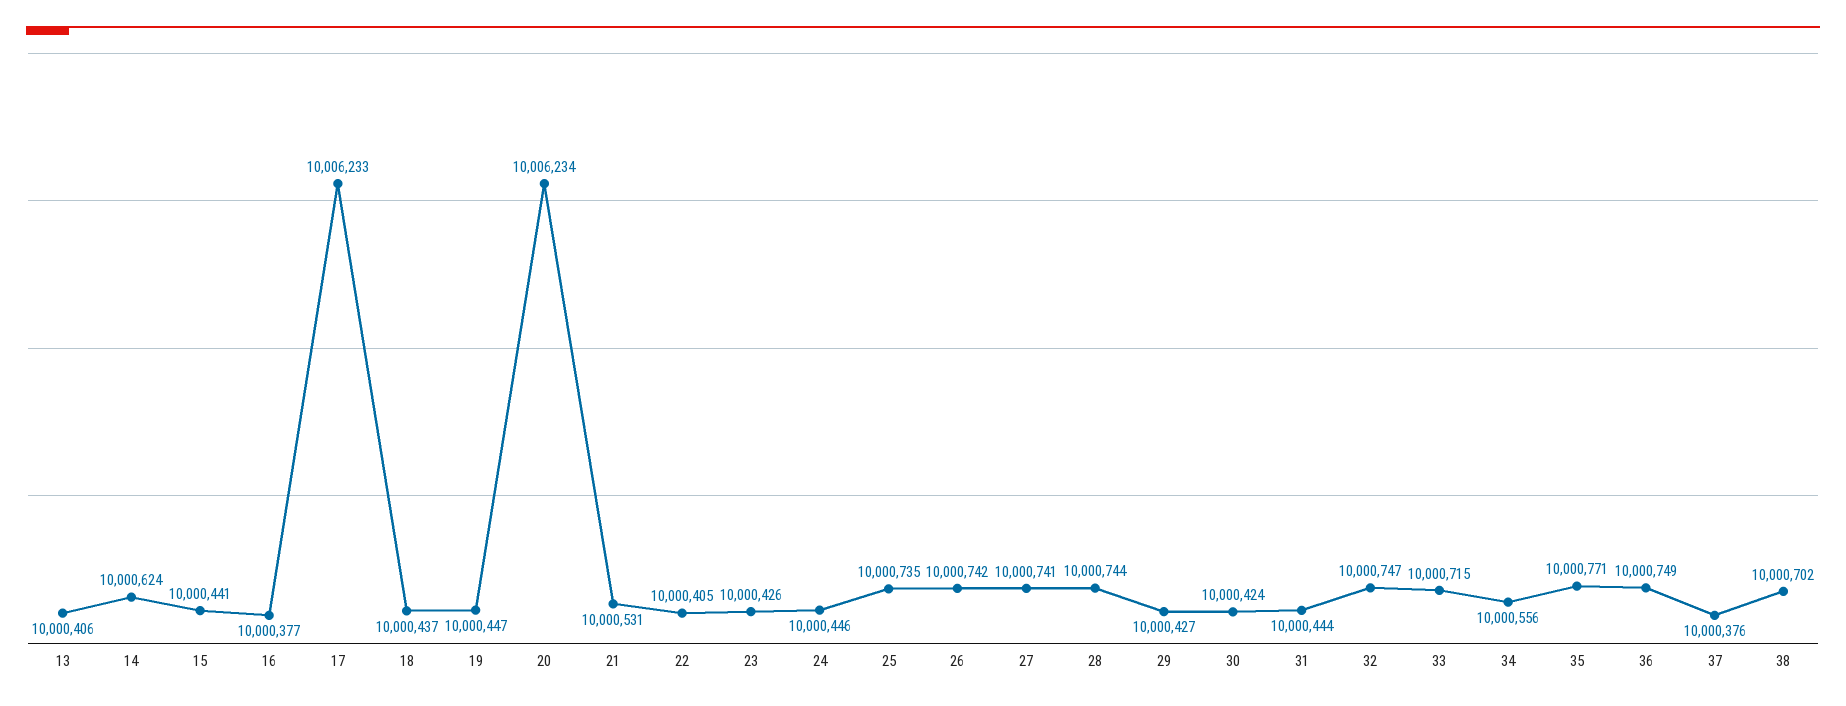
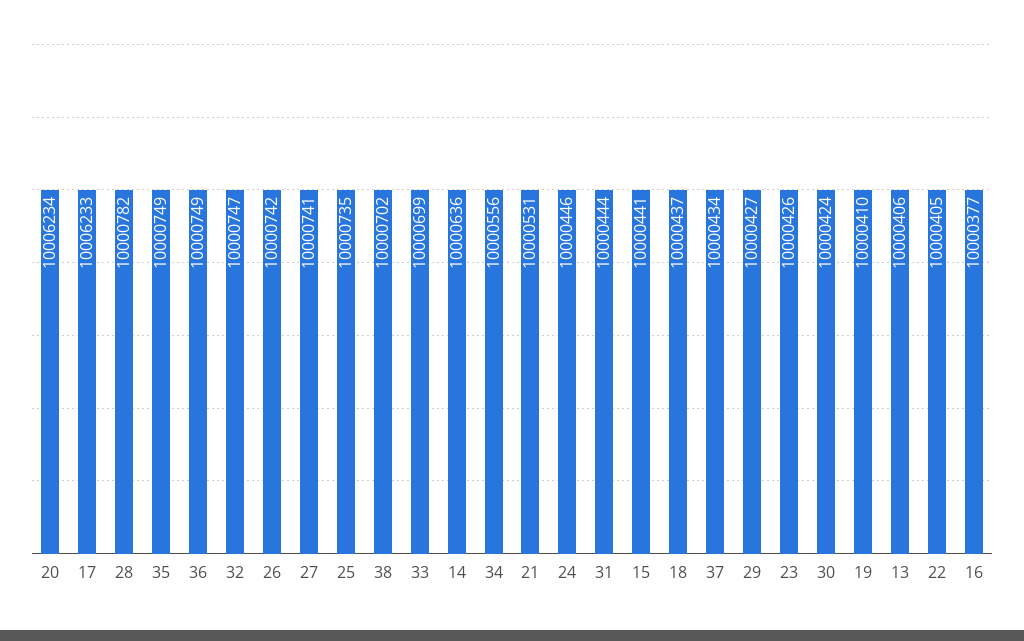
14: 10000624 -> 10000636
19: 10000447 -> 10000410
28: 10000744 -> 10000782
33: 10000715 -> 10000699
35: 10000771 -> 10000749
37: 10000376 -> 10000434

